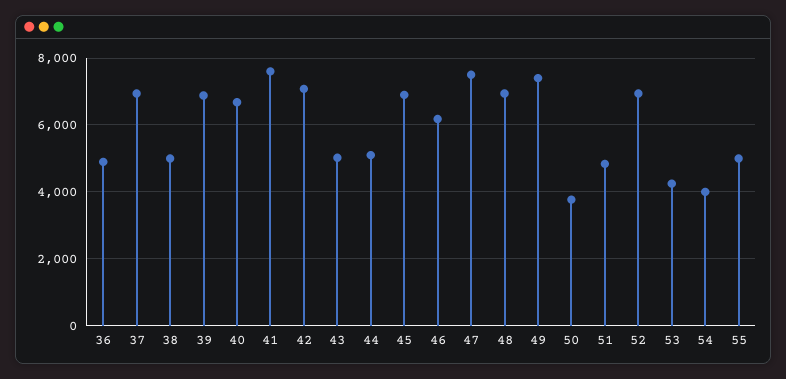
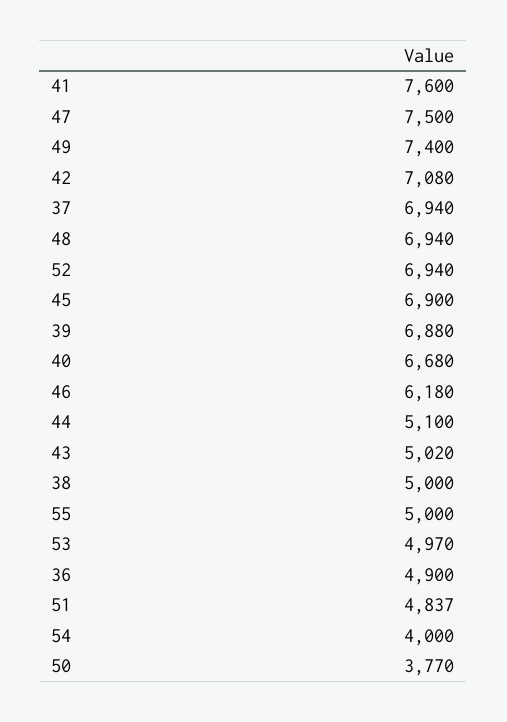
53: 4200 -> 4970

